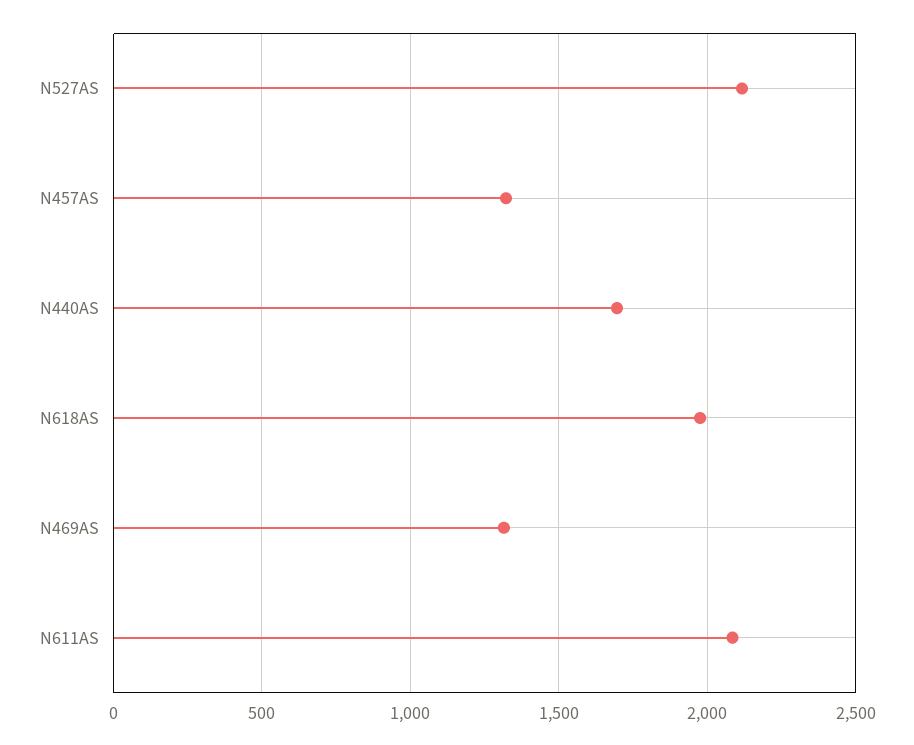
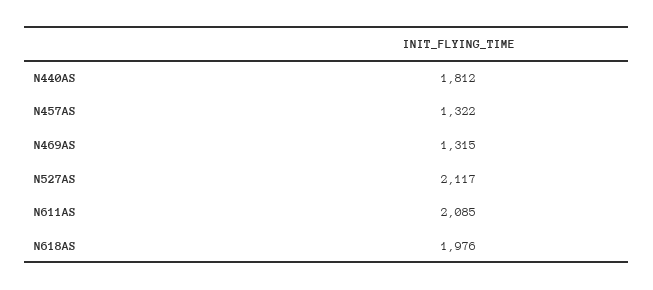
N440AS: 1700 -> 1812

